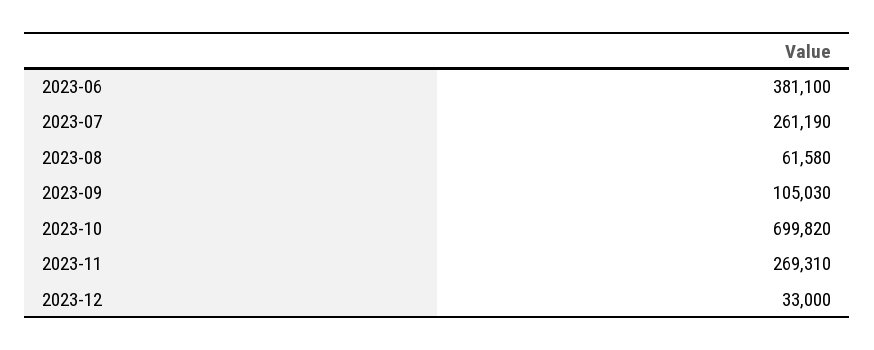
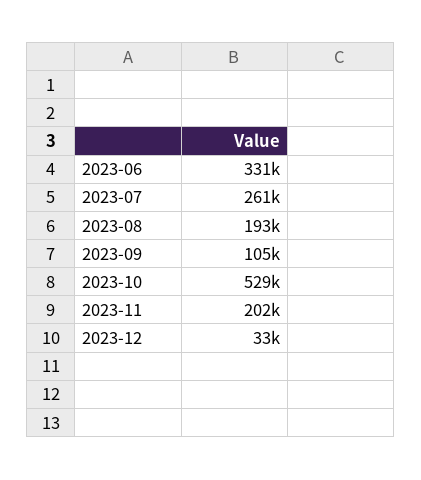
2023-06: 381100 -> 331000
2023-08: 61580 -> 193000
2023-10: 699820 -> 529000
2023-11: 269310 -> 202000

